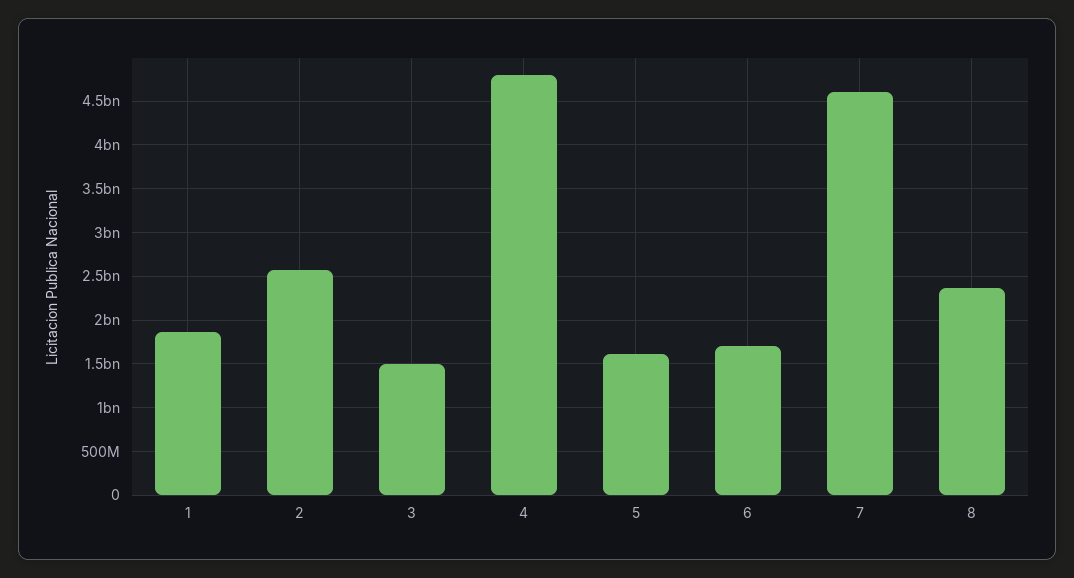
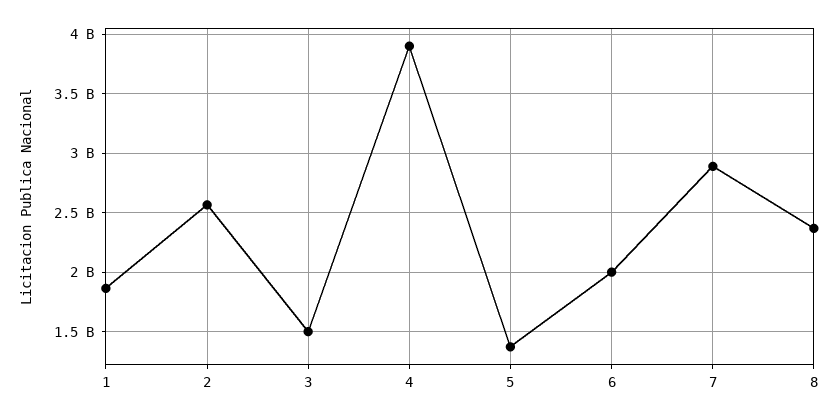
4: 4800000000 -> 3900000000
5: 1600000000 -> 1400000000
6: 1700000000 -> 2000000000
7: 4600000000 -> 2900000000

